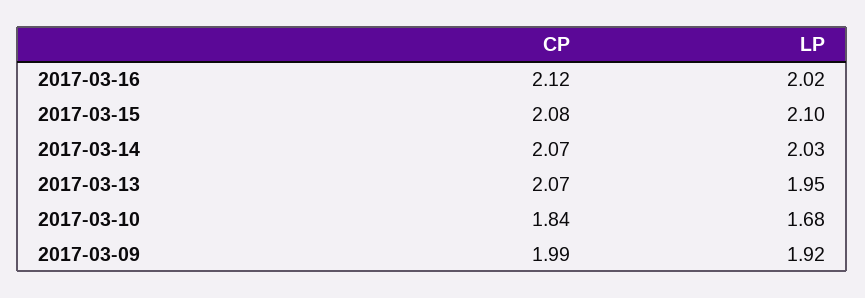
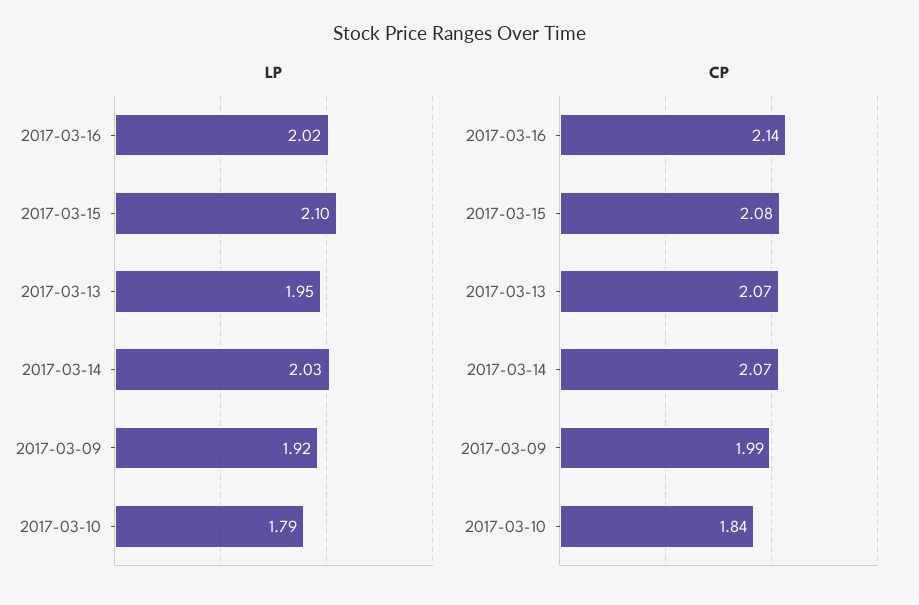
CP, 2017-03-16: 2.12 -> 2.14
LP, 2017-03-10: 1.68 -> 1.79

